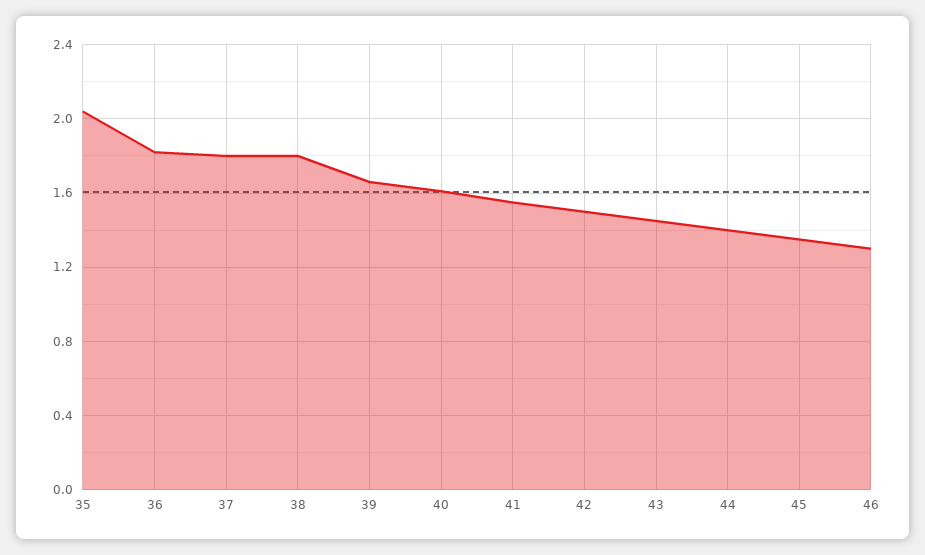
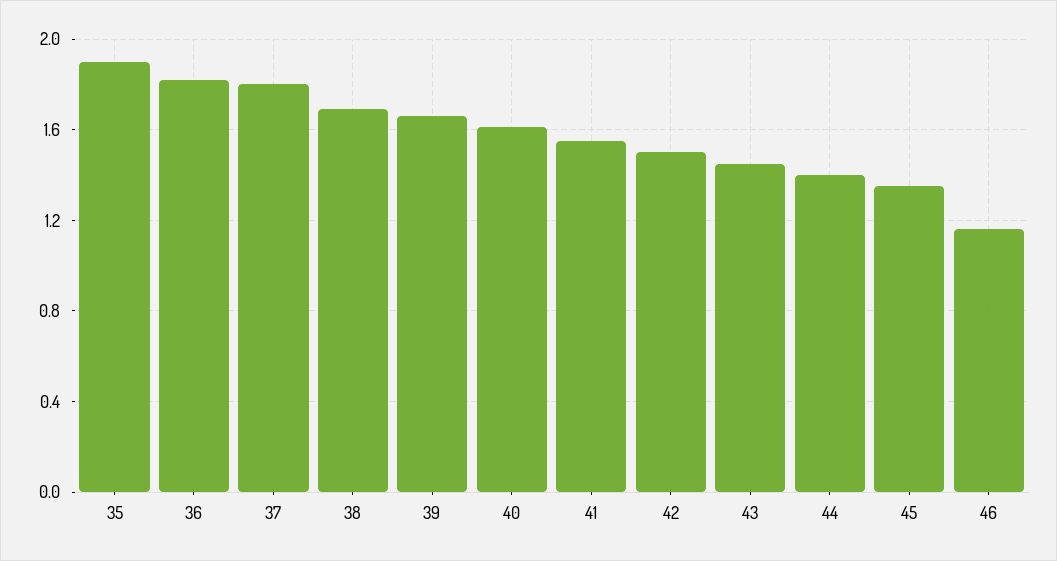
35: 2.05 -> 1.9
38: 1.8 -> 1.7
46: 1.3 -> 1.15

